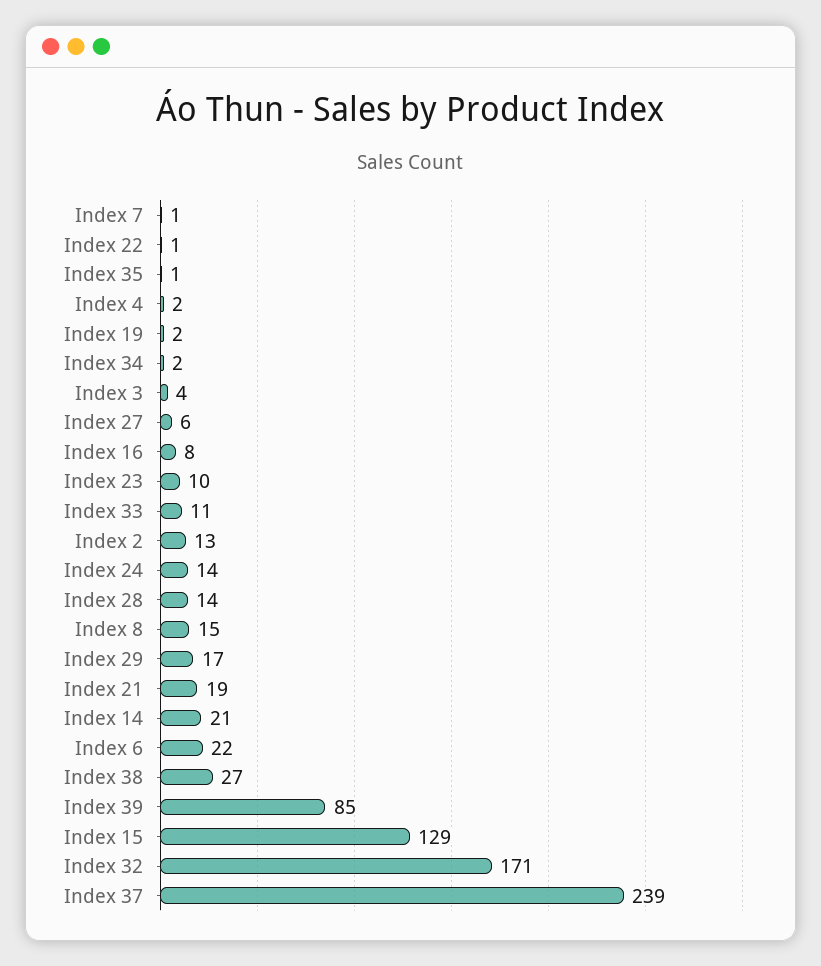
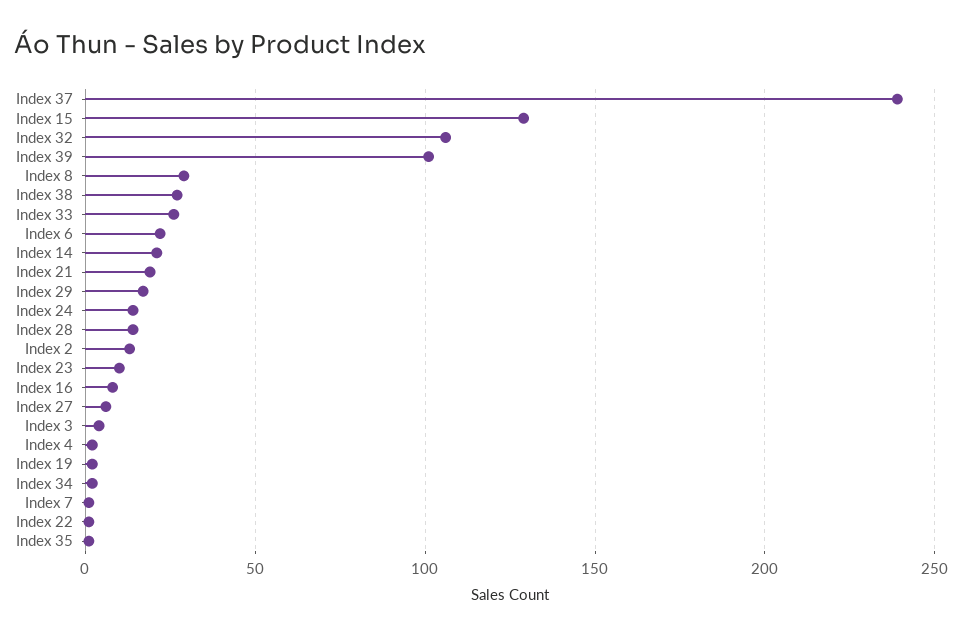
Index 33: 11 -> 25
Index 8: 15 -> 30
Index 39: 85 -> 100
Index 32: 171 -> 105

